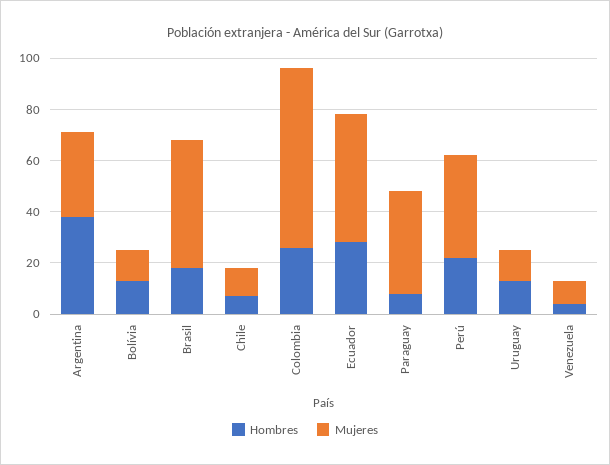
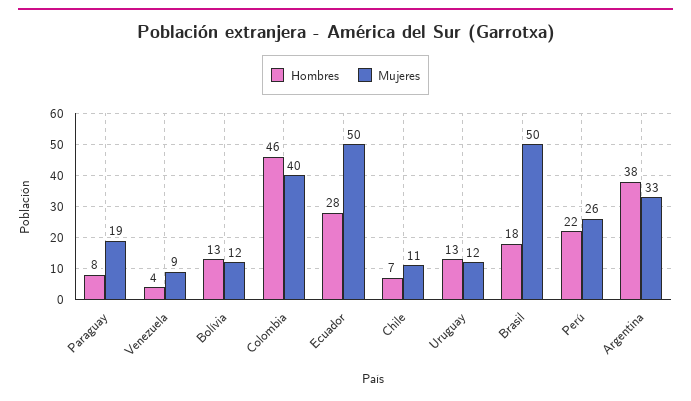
Hombres, Colombia: 25 -> 46
Mujeres, Colombia: 70 -> 40
Mujeres, Paraguay: 40 -> 19
Mujeres, Perú: 40 -> 26

